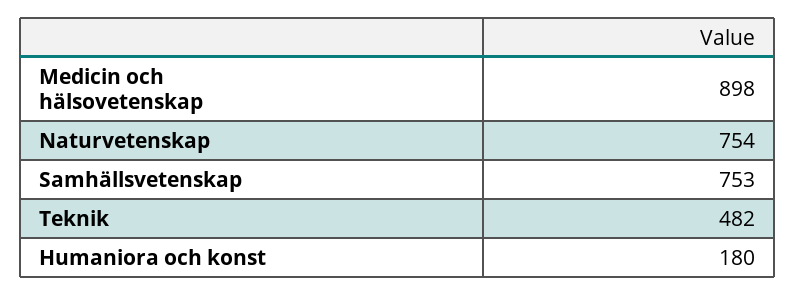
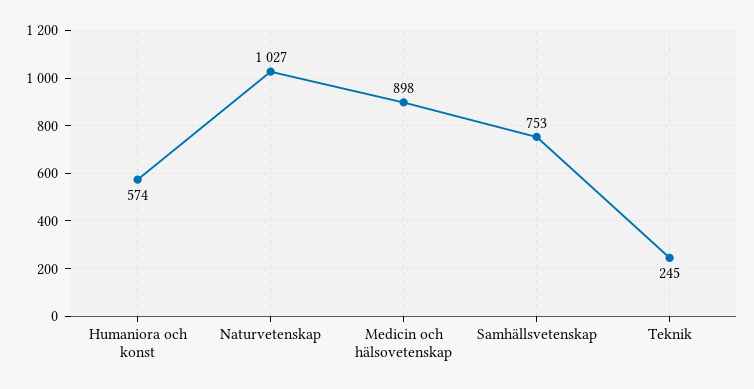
Naturvetenskap: 754 -> 1027
Teknik: 482 -> 245
Humaniora och konst: 180 -> 574

